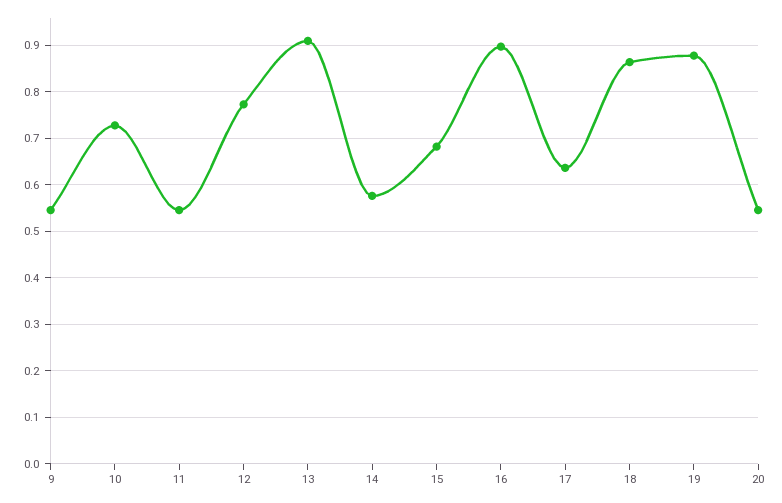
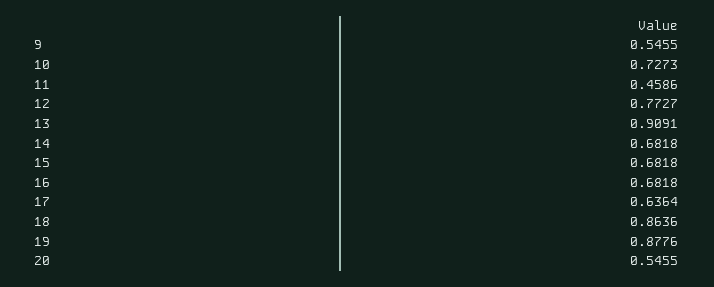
11: 0.54 -> 0.4586
14: 0.58 -> 0.6818
16: 0.9 -> 0.6818

